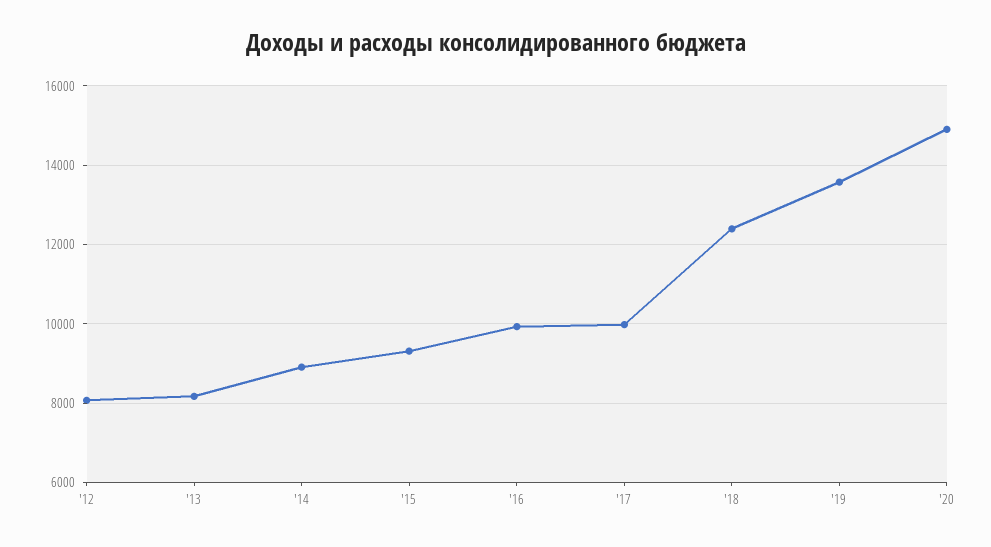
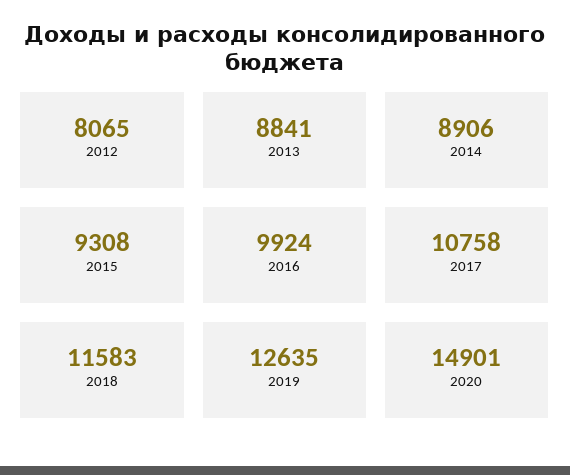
'13: 8200 -> 8841
'17: 10000 -> 10758
'18: 12400 -> 11583
'19: 13600 -> 12635

